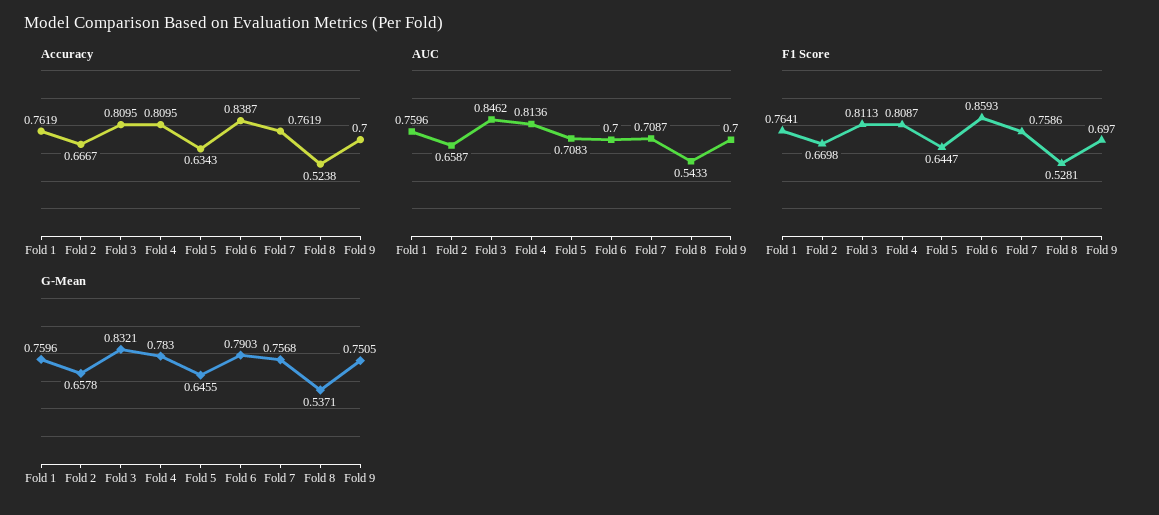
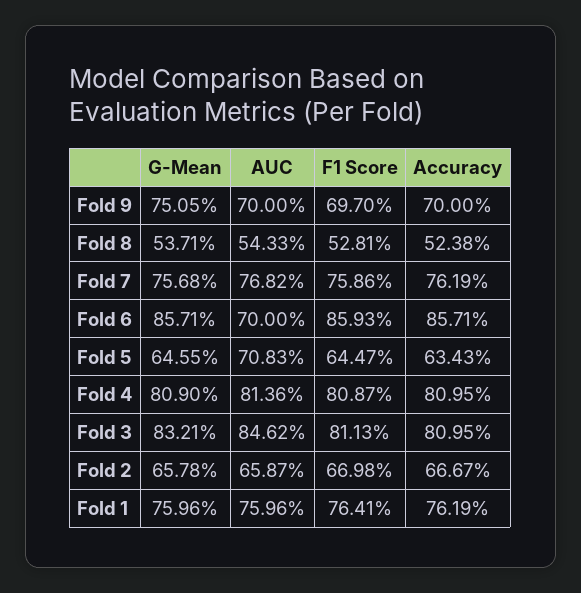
Accuracy, Fold 6: 0.8387 -> 0.8571
AUC, Fold 7: 0.7087 -> 0.7682
G-Mean, Fold 4: 0.783 -> 0.809
G-Mean, Fold 6: 0.7903 -> 0.8571

